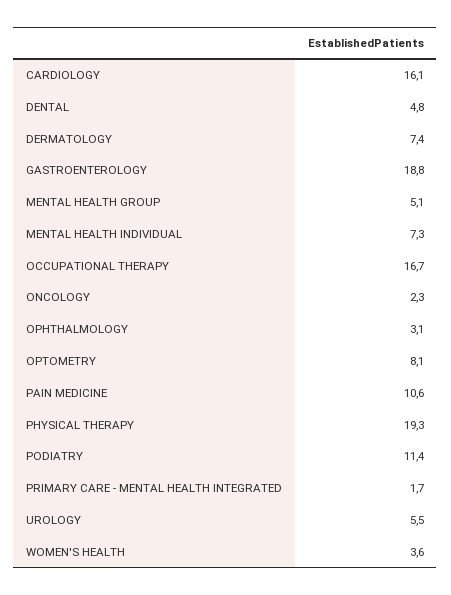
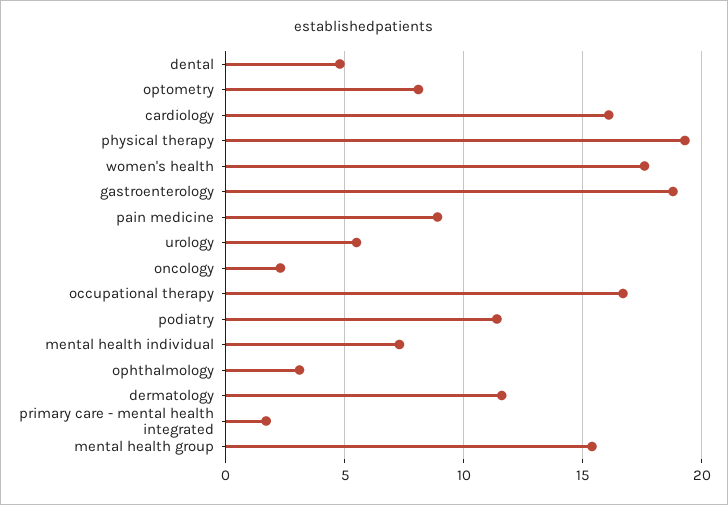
DERMATOLOGY: 7.4 -> 11.5
MENTAL HEALTH GROUP: 5.1 -> 15.5
PAIN MEDICINE: 10.6 -> 9
WOMEN'S HEALTH: 3.6 -> 17.5

